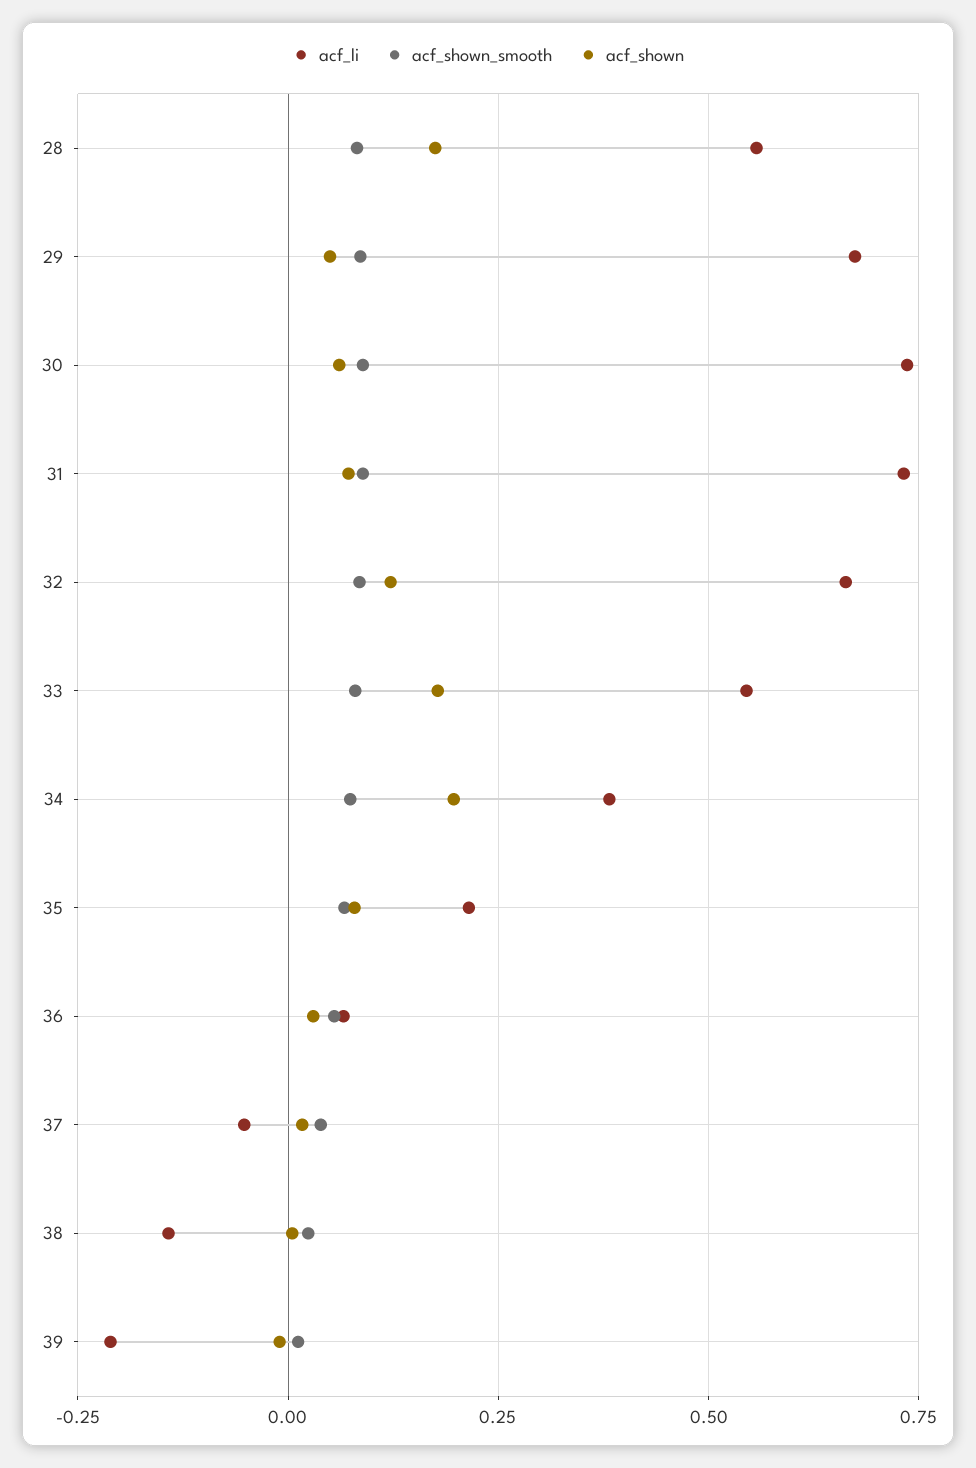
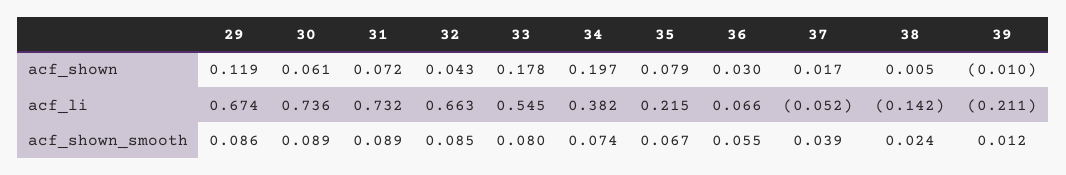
acf_li, 28: 0.55 -> none
acf_shown_smooth, 28: 0.075 -> none
acf_shown, 28: 0.175 -> none
acf_shown, 29: 0.05 -> 0.119
acf_shown, 32: 0.125 -> 0.043

